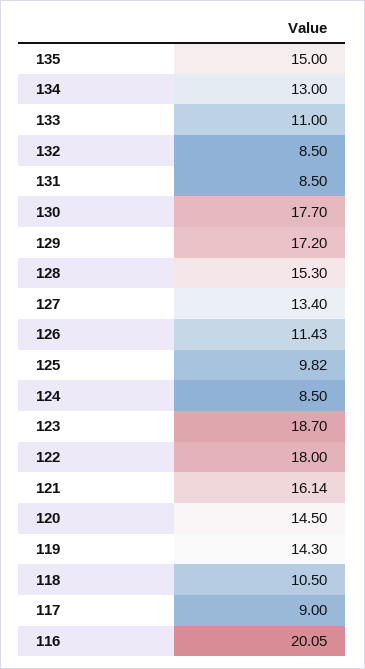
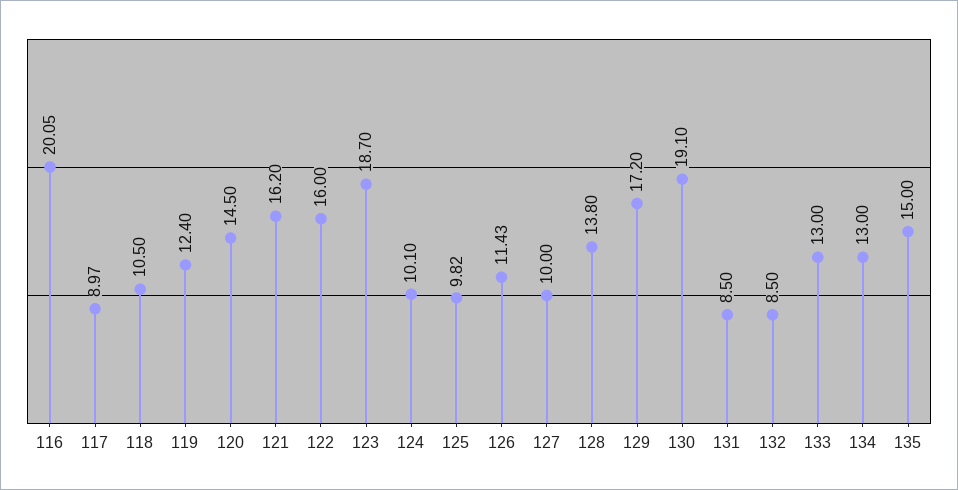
133: 11 -> 13
130: 17.7 -> 19.1
128: 15.3 -> 13.8
127: 13.4 -> 10
124: 8.5 -> 10.1
122: 18 -> 16
121: 16.14 -> 16.2
119: 14.3 -> 12.4
117: 9 -> 8.97

